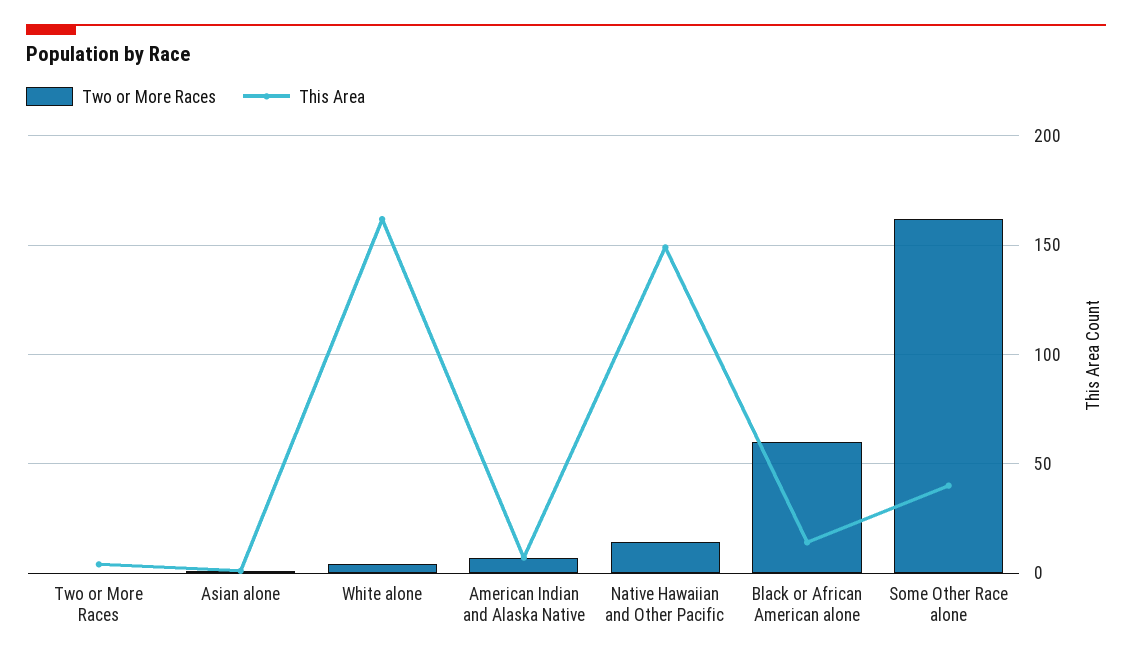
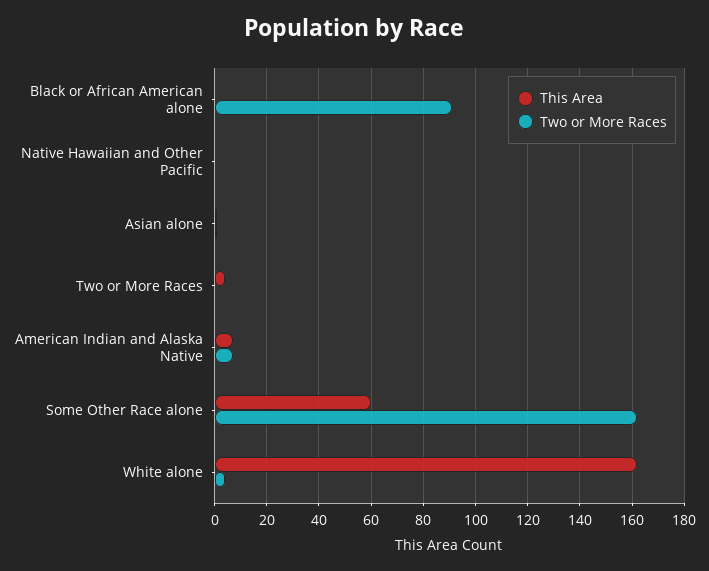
Two or More Races, Native Hawaiian and Other Pacific: 15 -> 0
This Area, Native Hawaiian and Other Pacific: 150 -> 0
Two or More Races, Black or African American alone: 60 -> 90
This Area, Black or African American alone: 15 -> 0
This Area, Some Other Race alone: 40 -> 60

